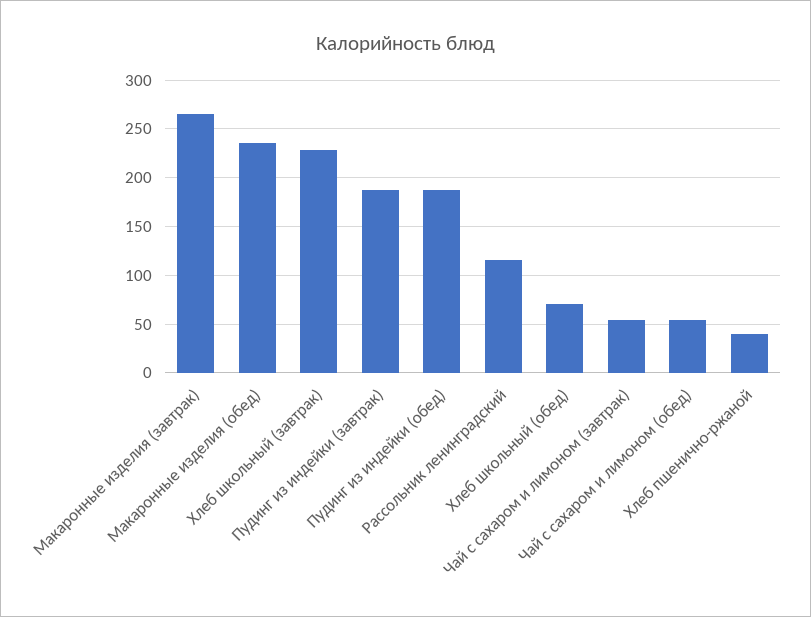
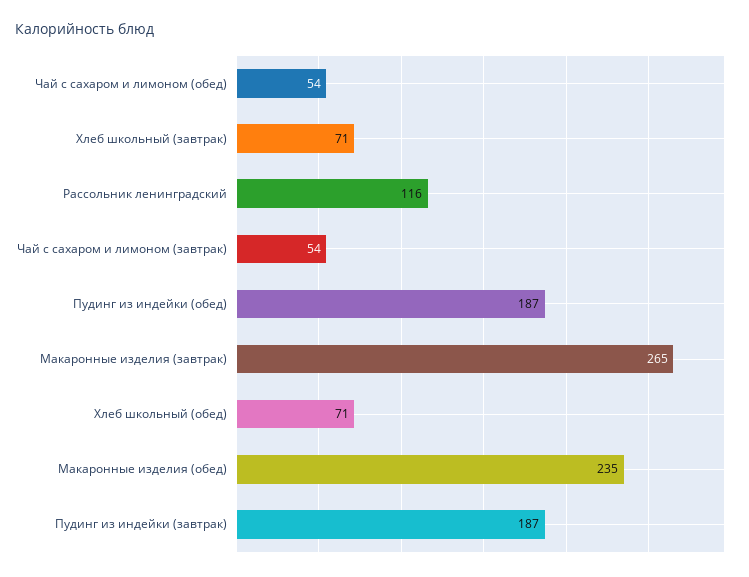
Хлеб школьный (завтрак): 230 -> 71
Хлеб пшенично-ржаной: 40 -> none

